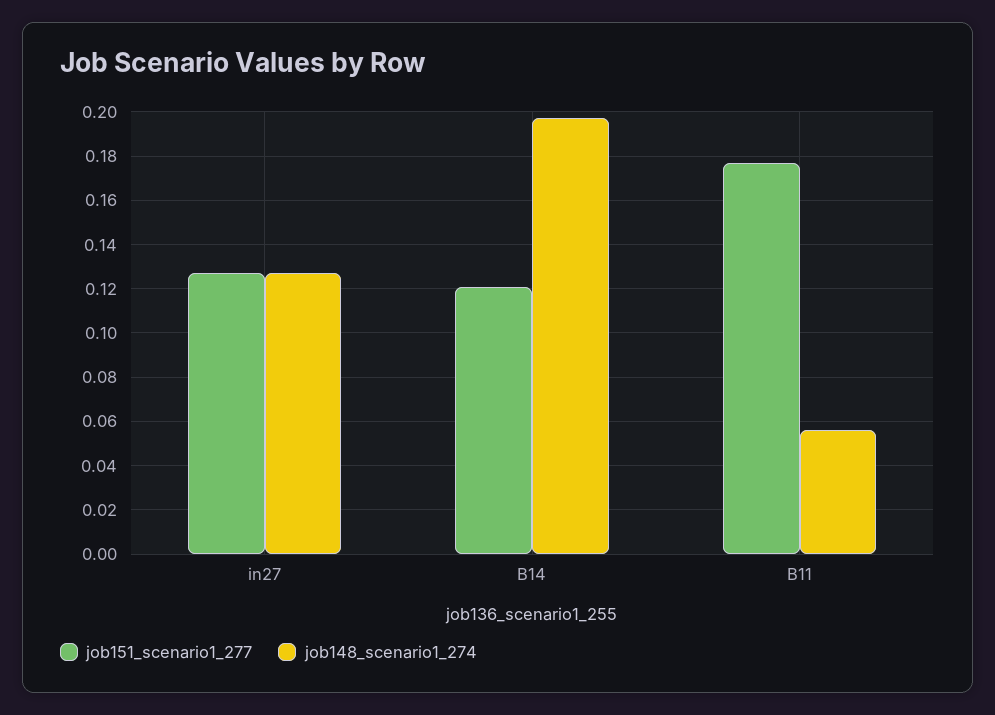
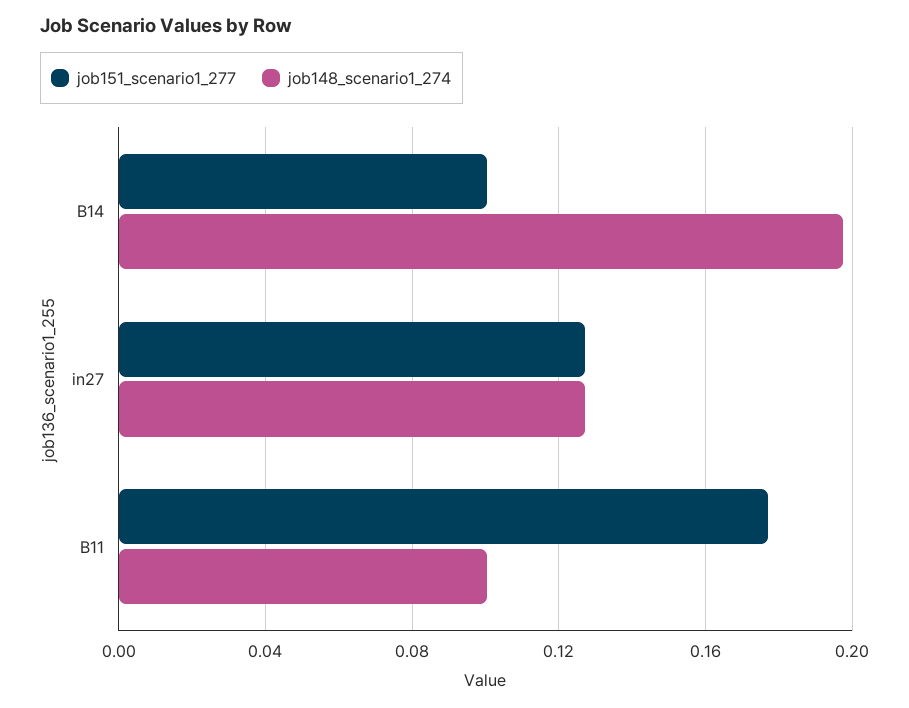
job151_scenario1_277, B14: 0.12 -> 0.1
job148_scenario1_274, B11: 0.055 -> 0.1

